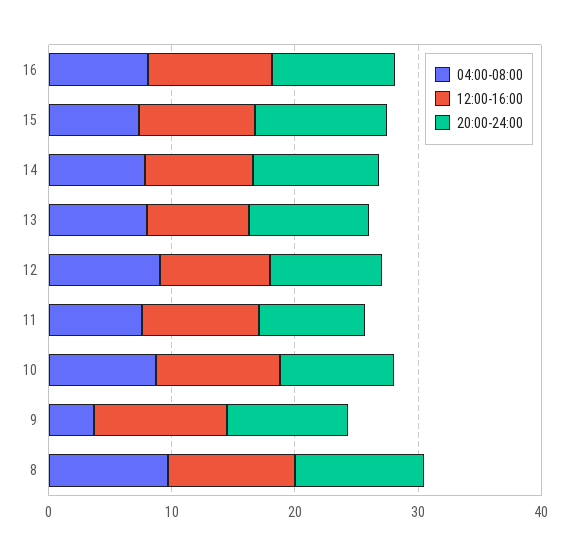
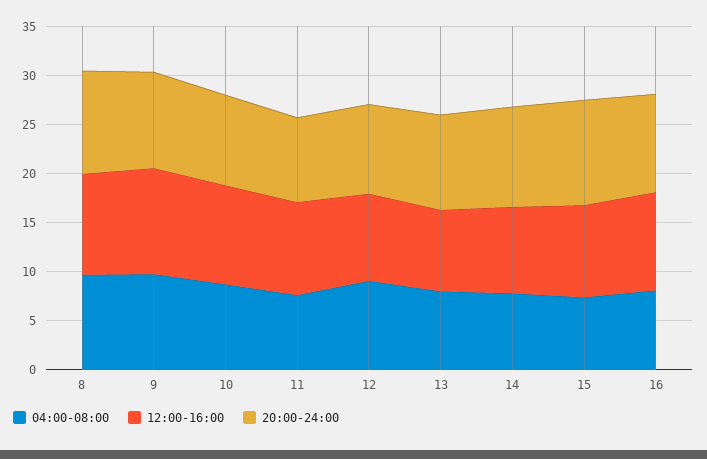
04:00-08:00, 9: 4 -> 10

